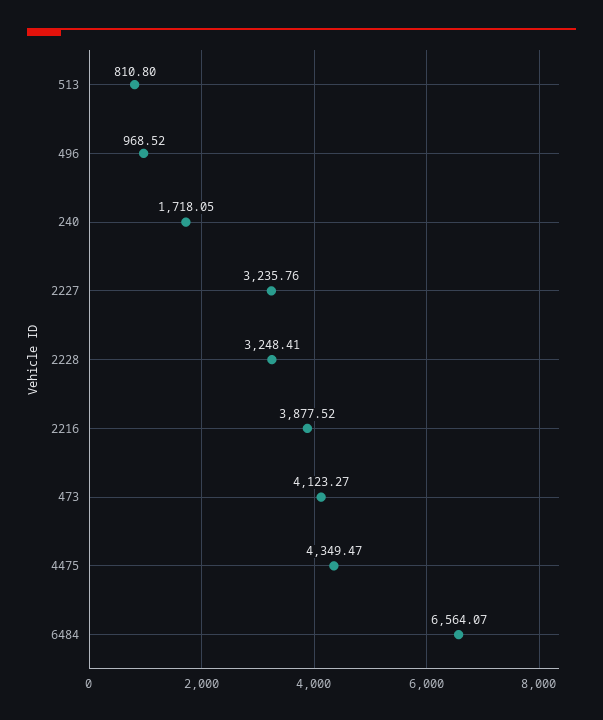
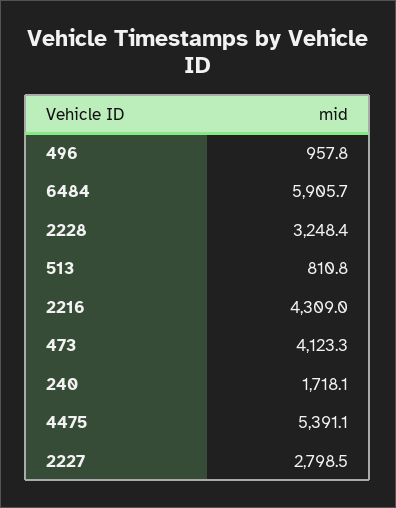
496: 968.52 -> 957.8
2227: 3235.76 -> 2798.5
2216: 3877.52 -> 4309
4475: 4349.47 -> 5391.1
6484: 6564.07 -> 5905.7

